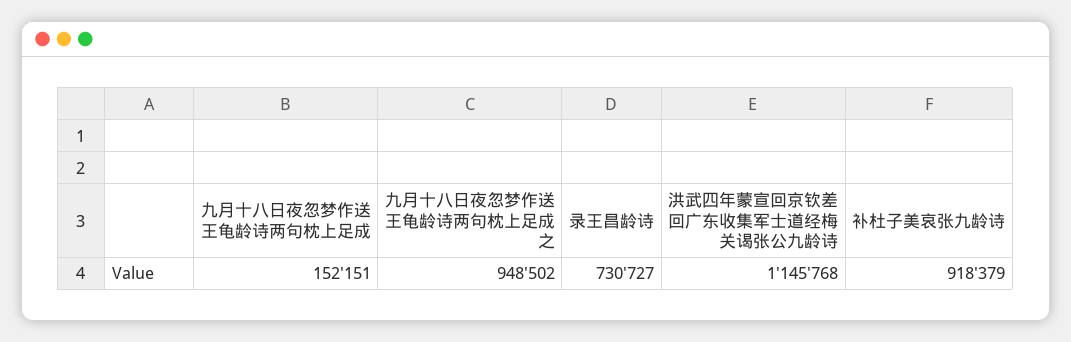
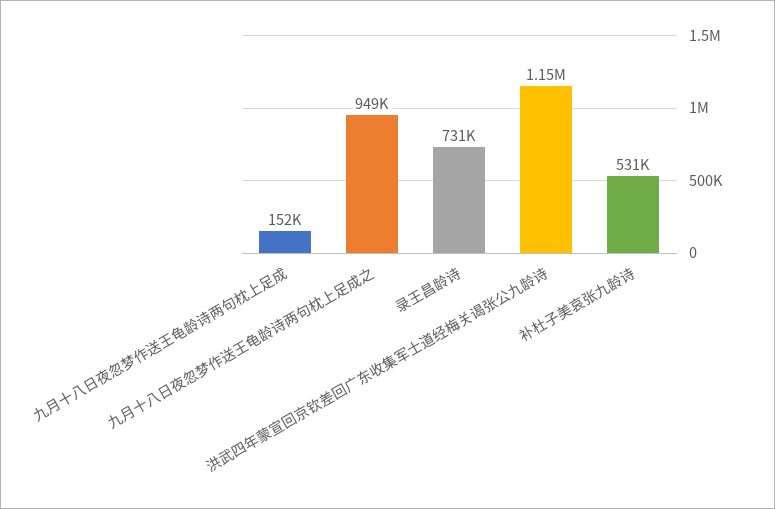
补杜子美哀张九龄诗: 918379 -> 531000

